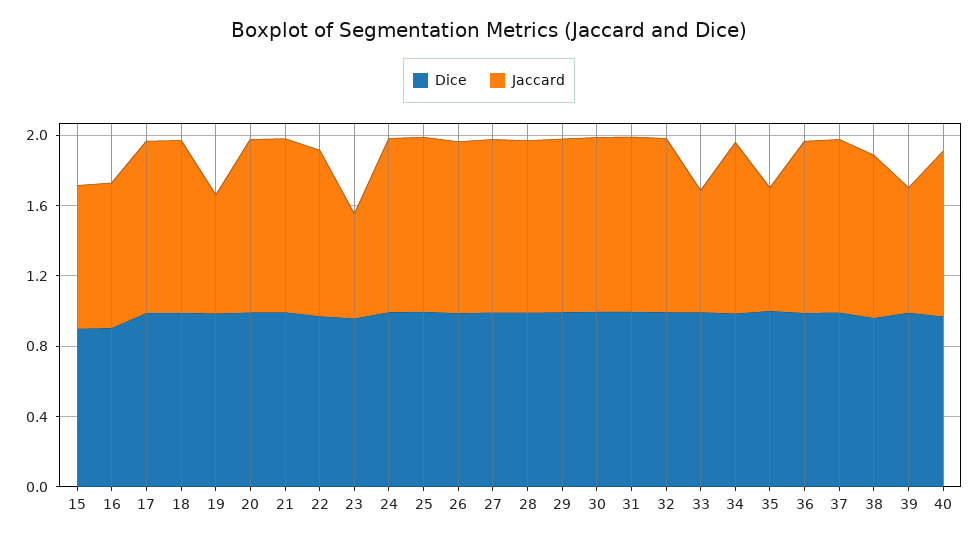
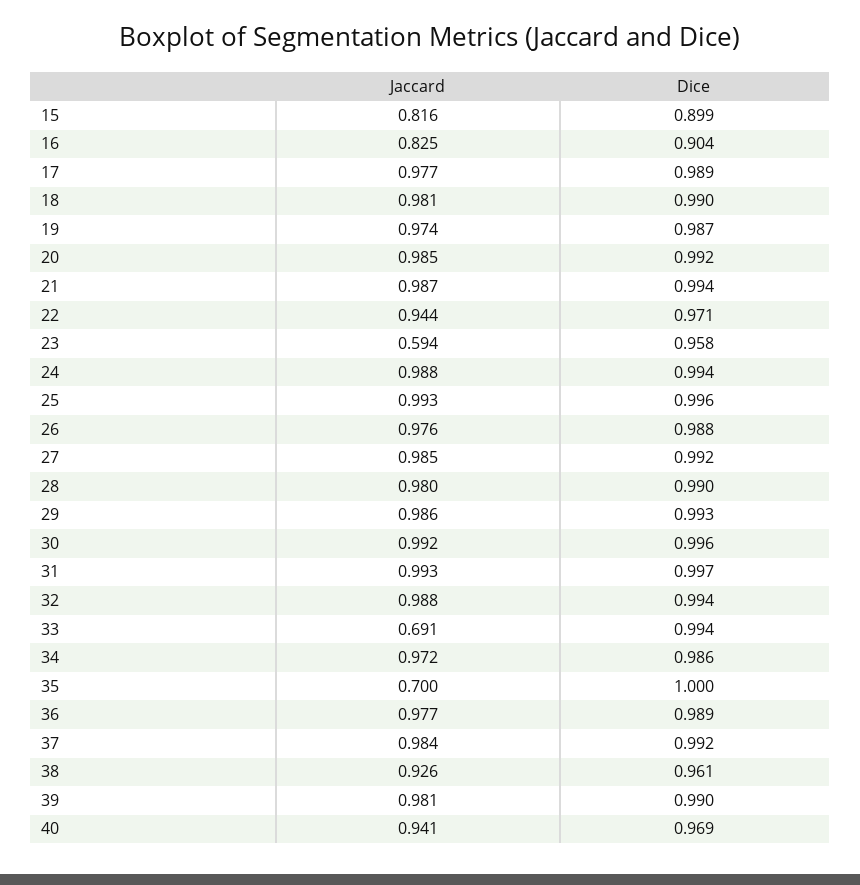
Jaccard, 19: 0.7 -> 0.974
Jaccard, 39: 0.7 -> 0.981

